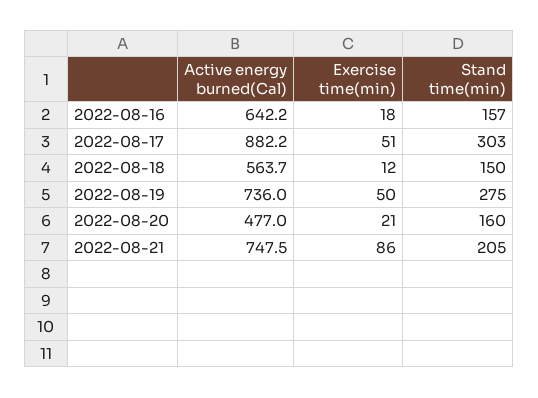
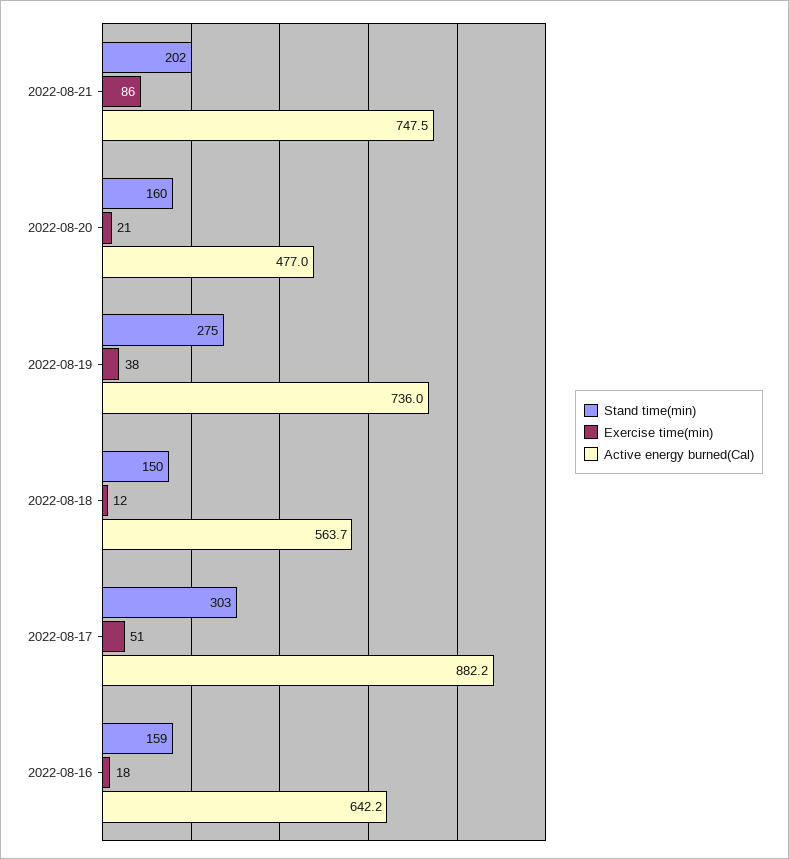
Stand time(min), 2022-08-16: 157 -> 159
Exercise time(min), 2022-08-19: 50 -> 38
Stand time(min), 2022-08-21: 205 -> 202

